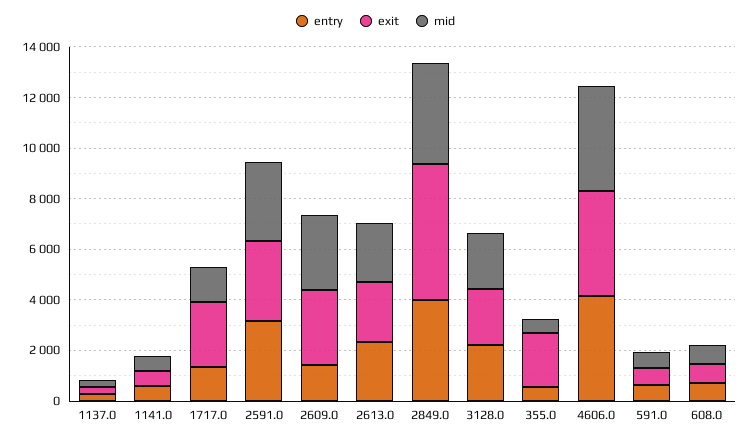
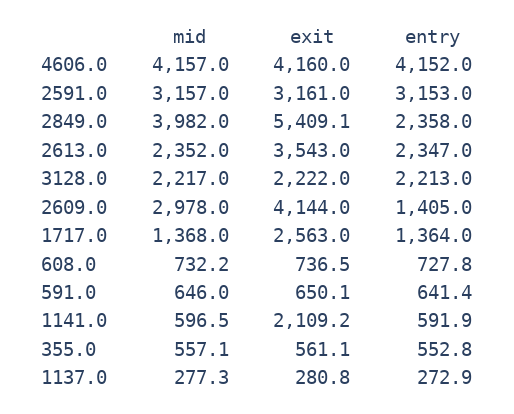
exit, 1141.0: 500 -> 2109.2
exit, 2609.0: 3000 -> 4144
exit, 2613.0: 2500 -> 3543
entry, 2849.0: 4000 -> 2358
exit, 355.0: 2000 -> 561.1

